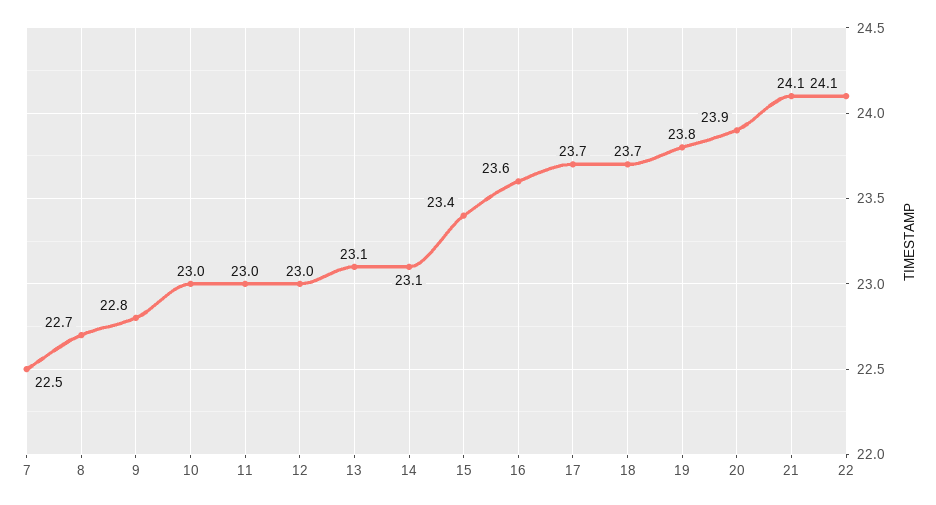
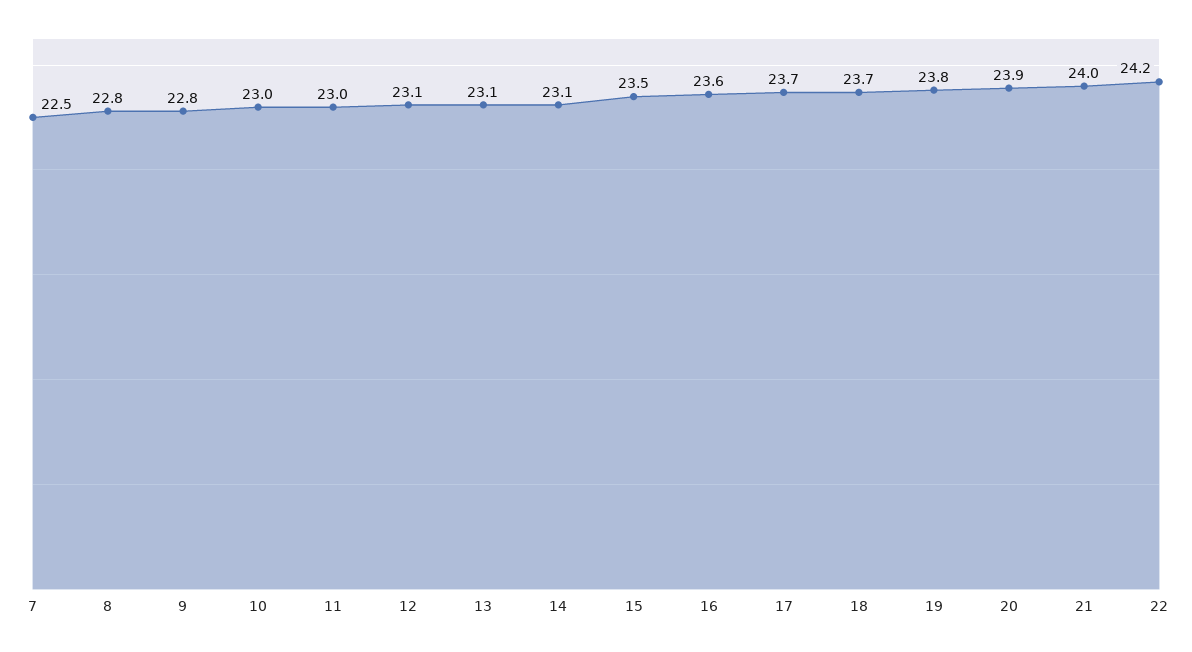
8: 22.7 -> 22.8
12: 23 -> 23.1
15: 23.4 -> 23.5
21: 24.1 -> 24
22: 24.1 -> 24.2

